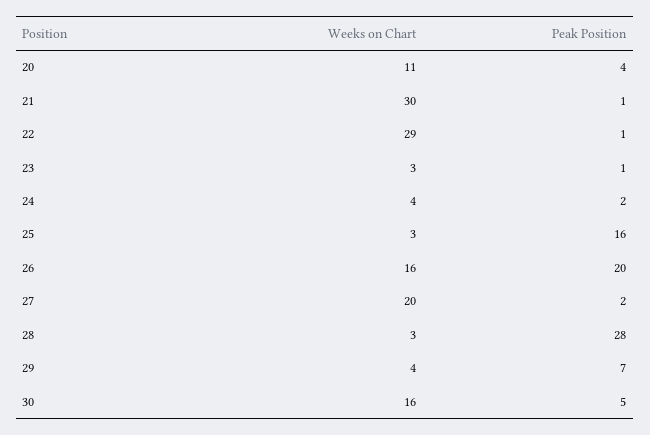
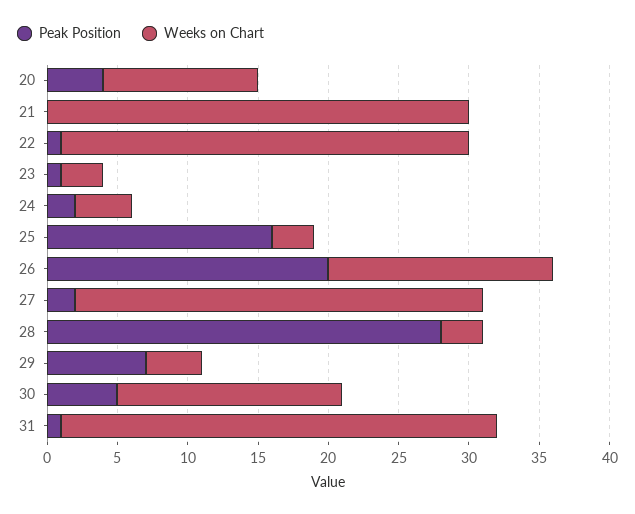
Peak Position, 21: 1 -> 0
Weeks on Chart, 27: 20 -> 29
Peak Position, 31: none -> 1
Weeks on Chart, 31: none -> 31

